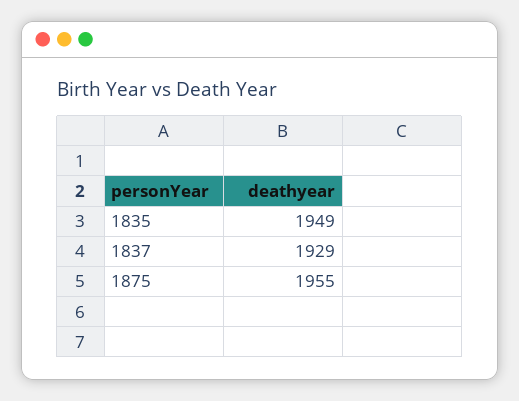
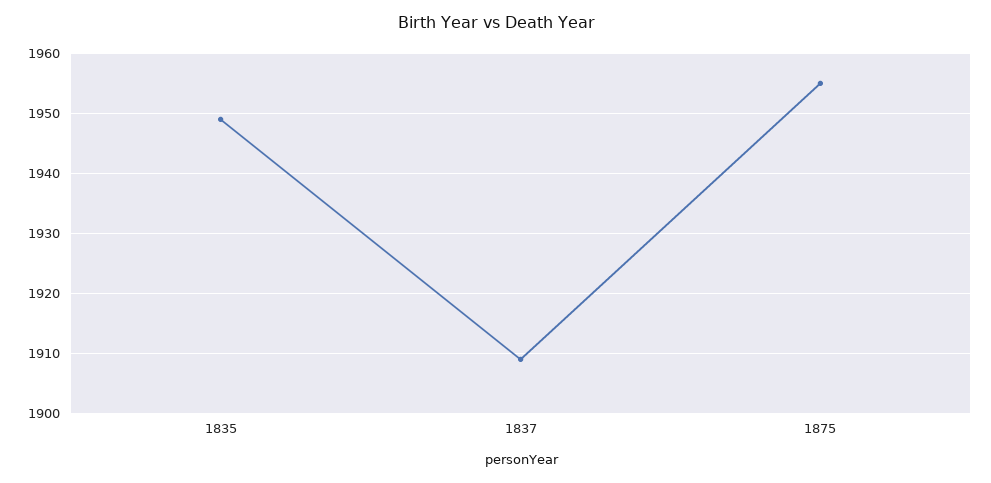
1837: 1929 -> 1910

